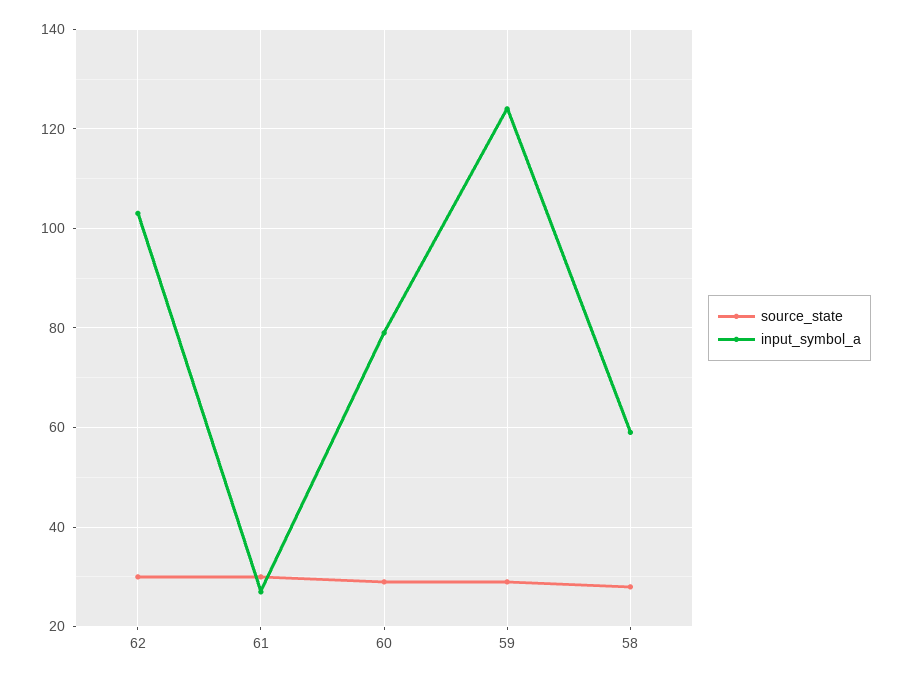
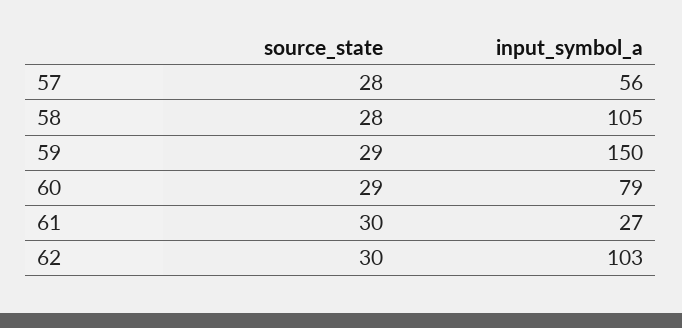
input_symbol_a, 59: 125 -> 150
input_symbol_a, 58: 60 -> 105
source_state, 57: none -> 28
input_symbol_a, 57: none -> 56

